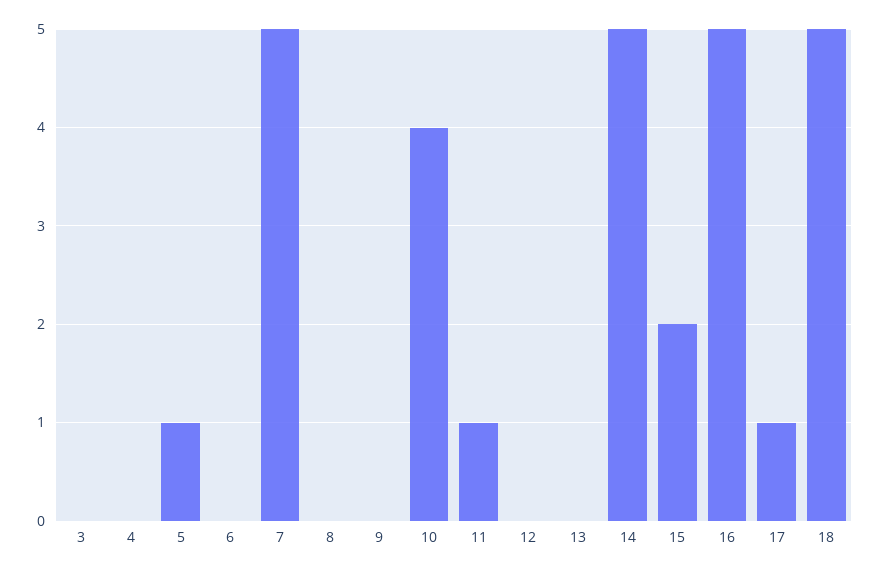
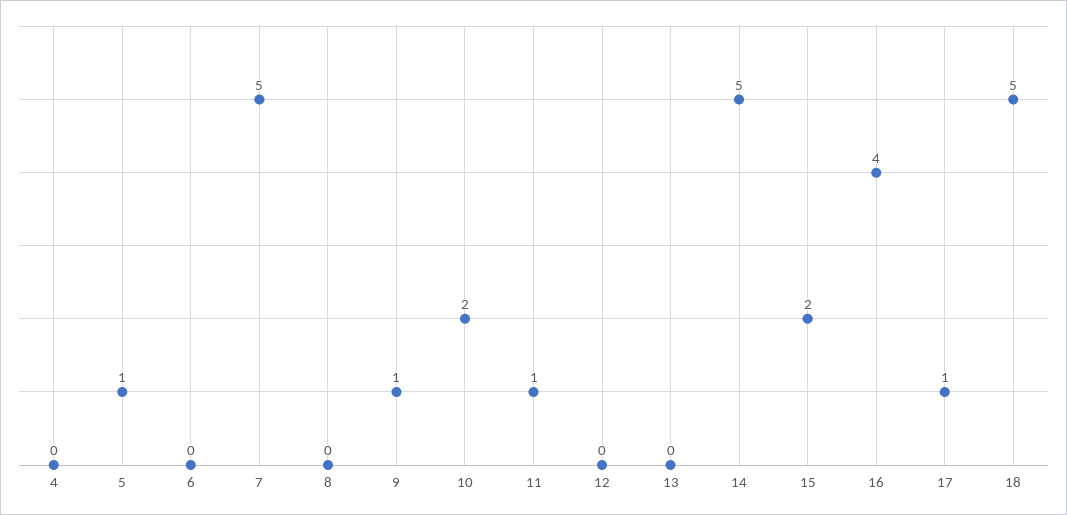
3: 0 -> none
9: 0 -> 1
10: 4 -> 2
16: 5 -> 4

